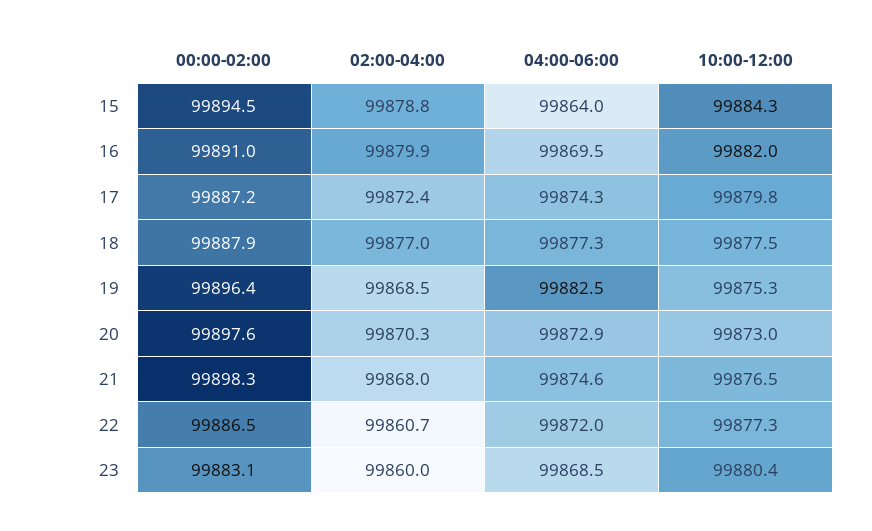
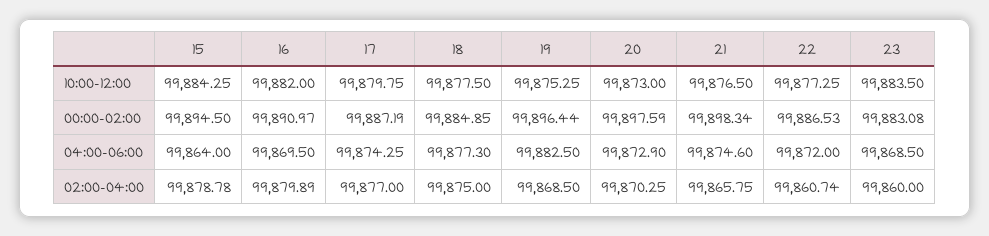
02:00-04:00, 17: 99872.4 -> 99877
00:00-02:00, 18: 99887.9 -> 99884.85
02:00-04:00, 18: 99877 -> 99875
02:00-04:00, 21: 99868 -> 99865.75
10:00-12:00, 23: 99880.4 -> 99883.5

